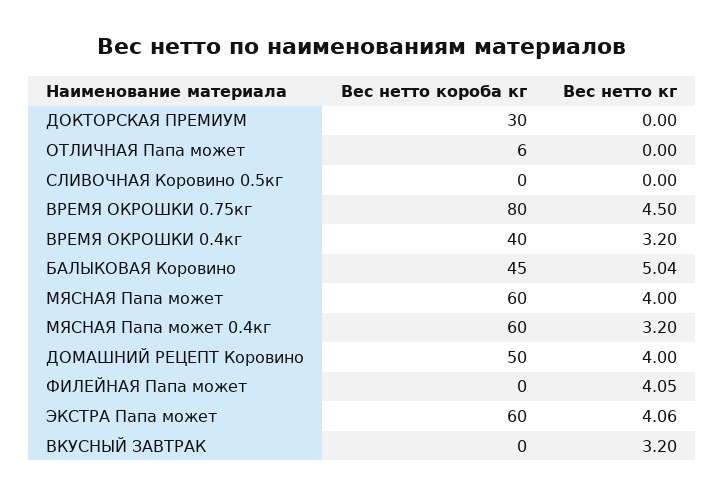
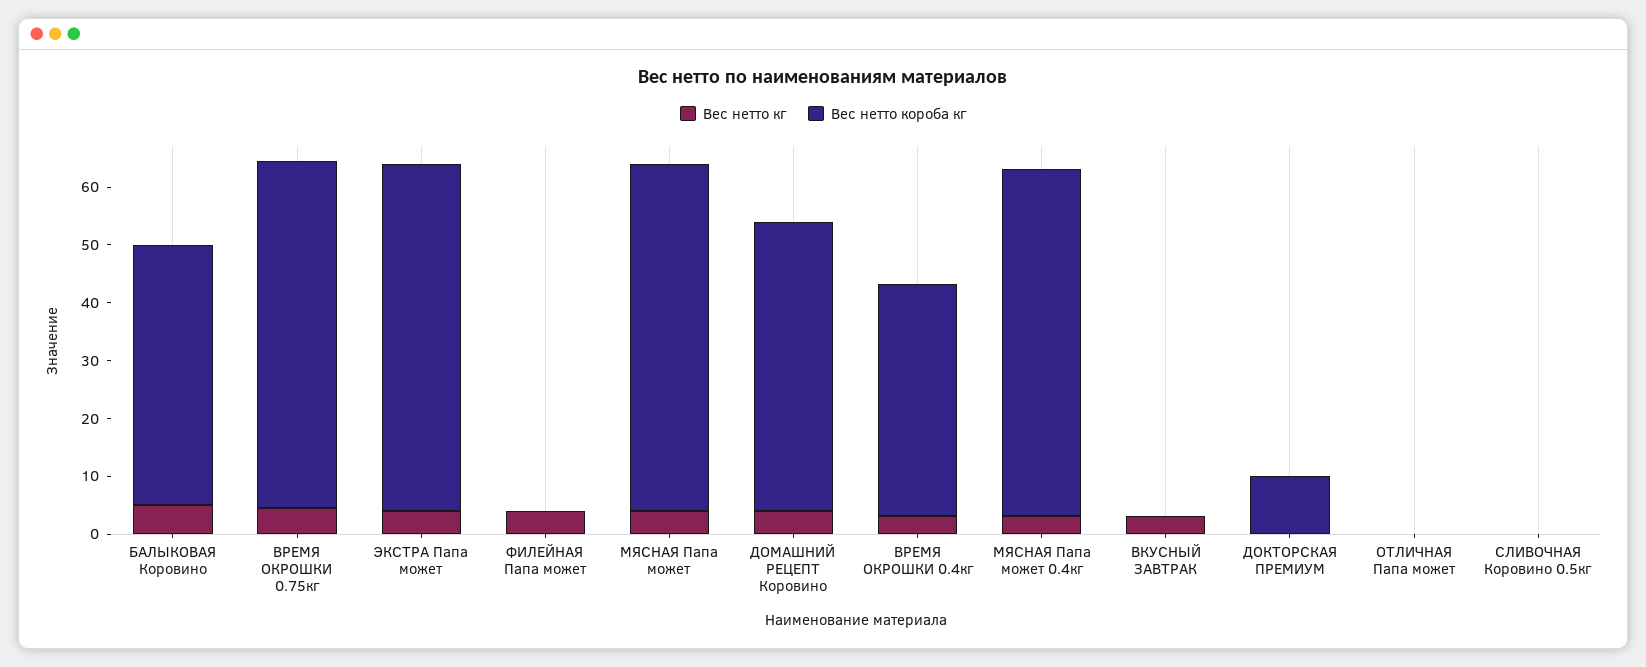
Вес нетто короба кг, ДОКТОРСКАЯ ПРЕМИУМ: 30 -> 10
Вес нетто короба кг, ОТЛИЧНАЯ Папа может: 6 -> 0
Вес нетто короба кг, ВРЕМЯ ОКРОШКИ 0.75кг: 80 -> 60

